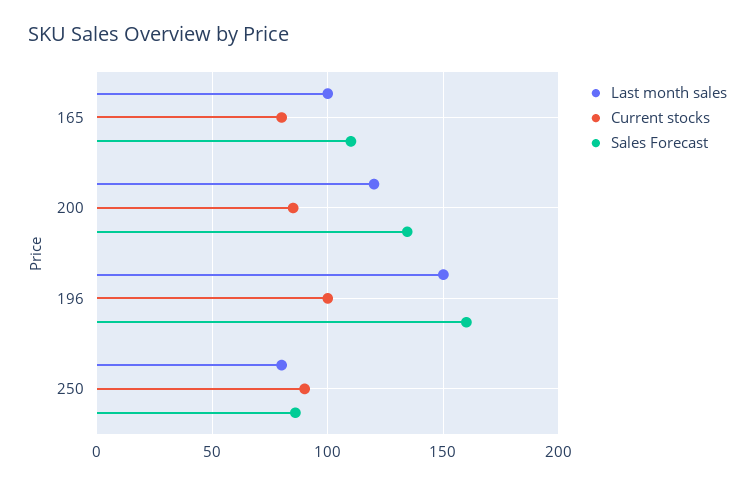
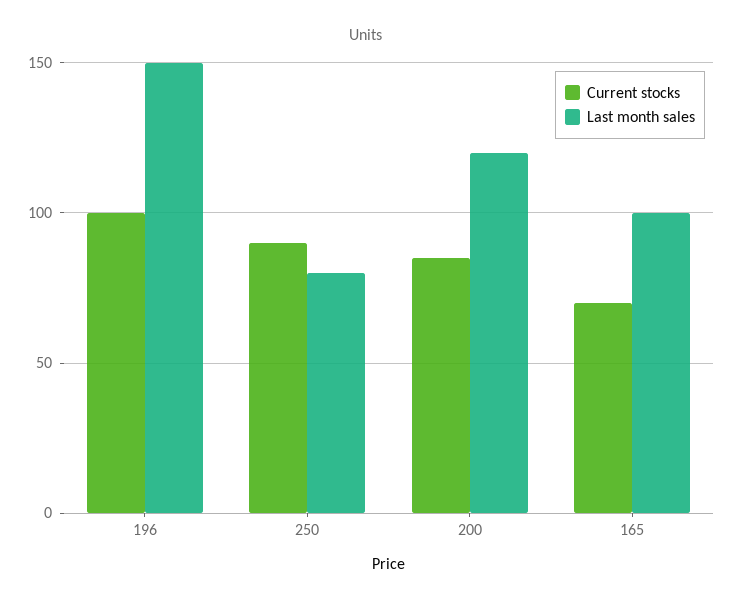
Current stocks, 165: 80 -> 70
Sales Forecast, 165: 110 -> none
Sales Forecast, 200: 135 -> none
Sales Forecast, 196: 160 -> none
Sales Forecast, 250: 85 -> none

